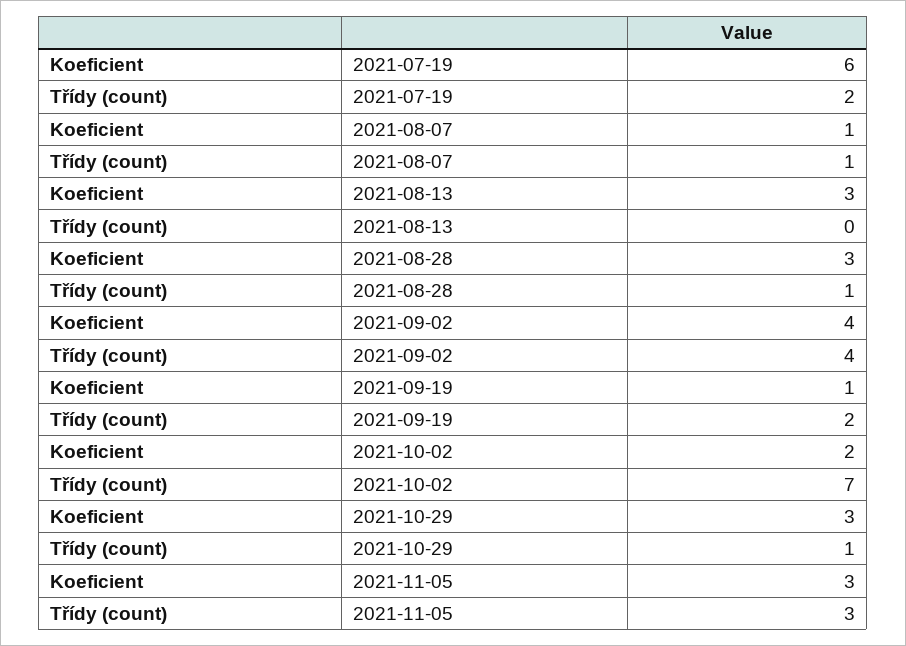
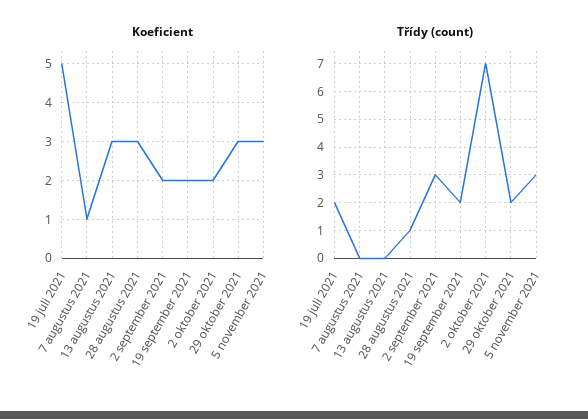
Koeficient, 2021-07-19: 6 -> 5
Třídy (count), 2021-08-07: 1 -> 0
Koeficient, 2021-09-02: 4 -> 2
Třídy (count), 2021-09-02: 4 -> 3
Koeficient, 2021-09-19: 1 -> 2
Třídy (count), 2021-10-29: 1 -> 2

